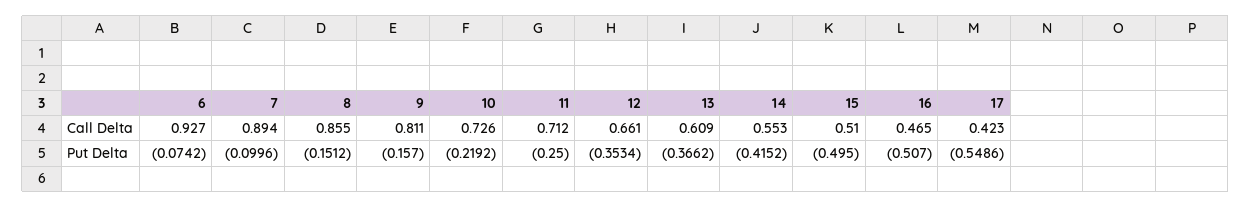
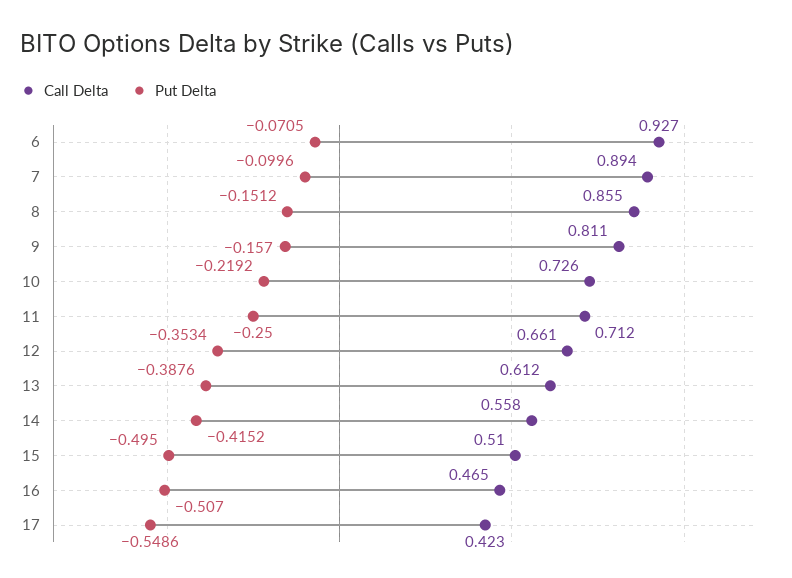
Call Delta, 13: 0.609 -> 0.612
Call Delta, 14: 0.553 -> 0.558
Put Delta, 6: -0.0742 -> -0.0705
Put Delta, 13: -0.3662 -> -0.3876

